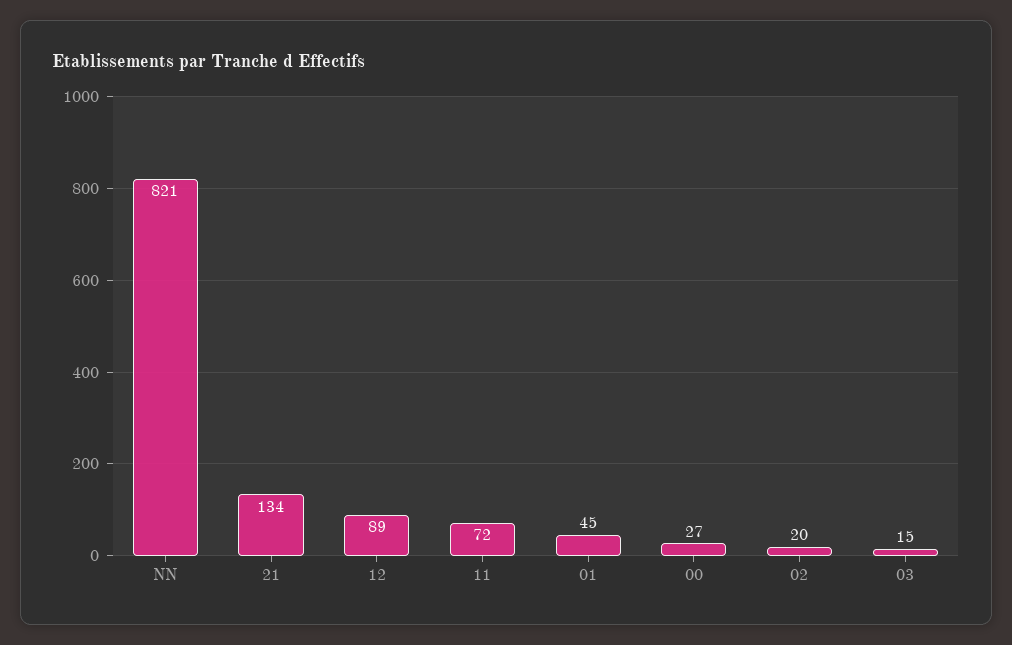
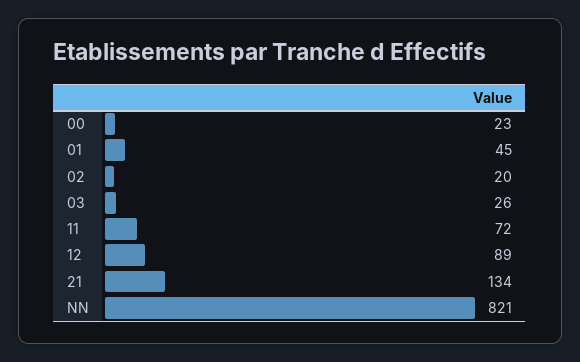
00: 27 -> 23
03: 15 -> 26

